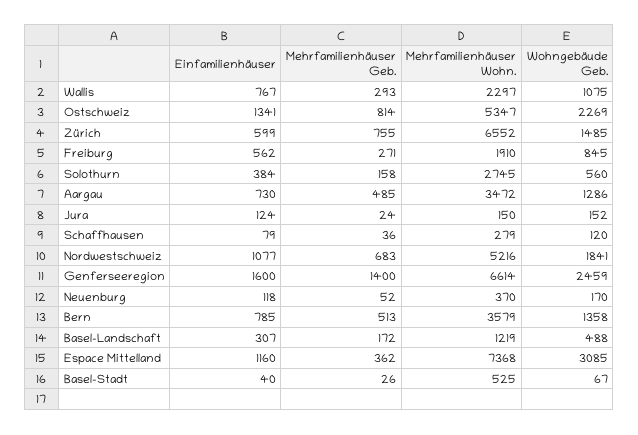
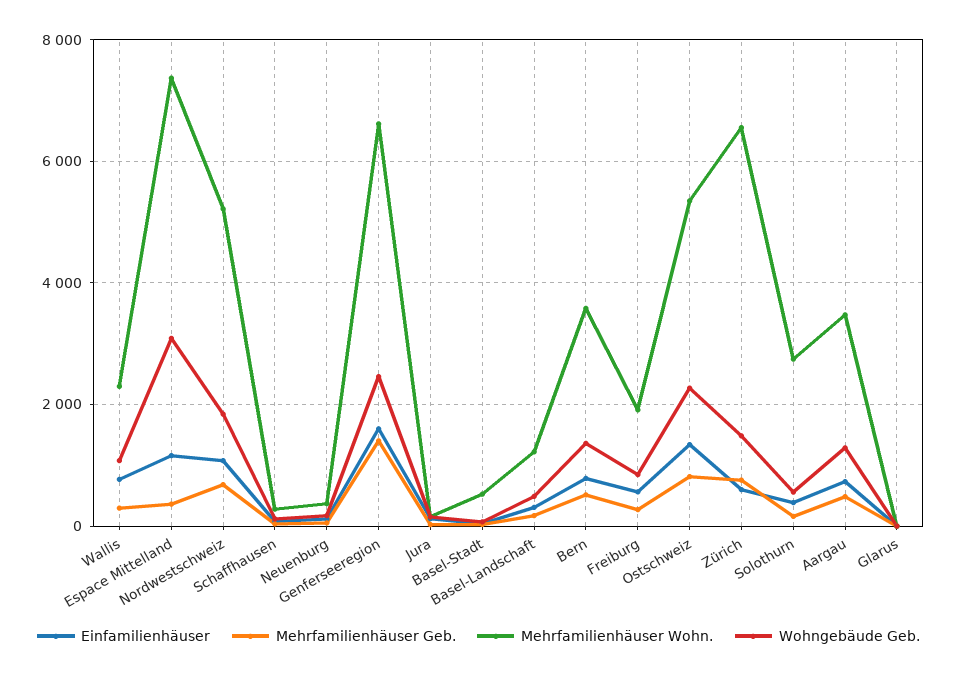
Einfamilienhäuser, Glarus: none -> 0
Mehrfamilienhäuser Geb., Glarus: none -> 0
Mehrfamilienhäuser Wohn., Glarus: none -> 0
Wohngebäude Geb., Glarus: none -> 0

